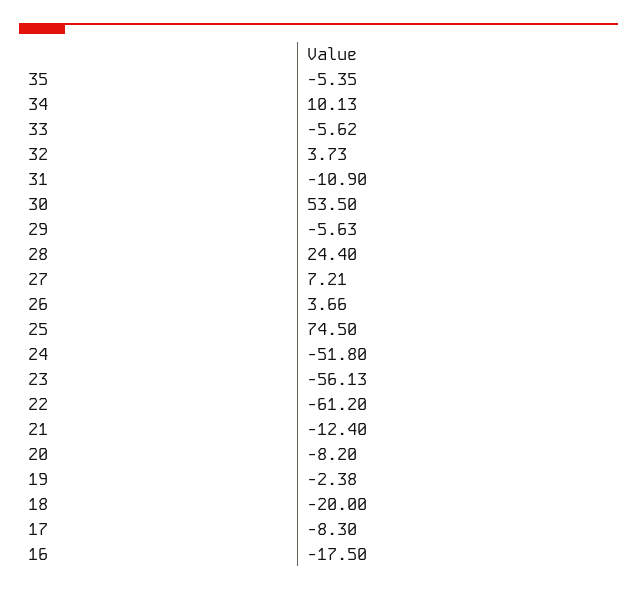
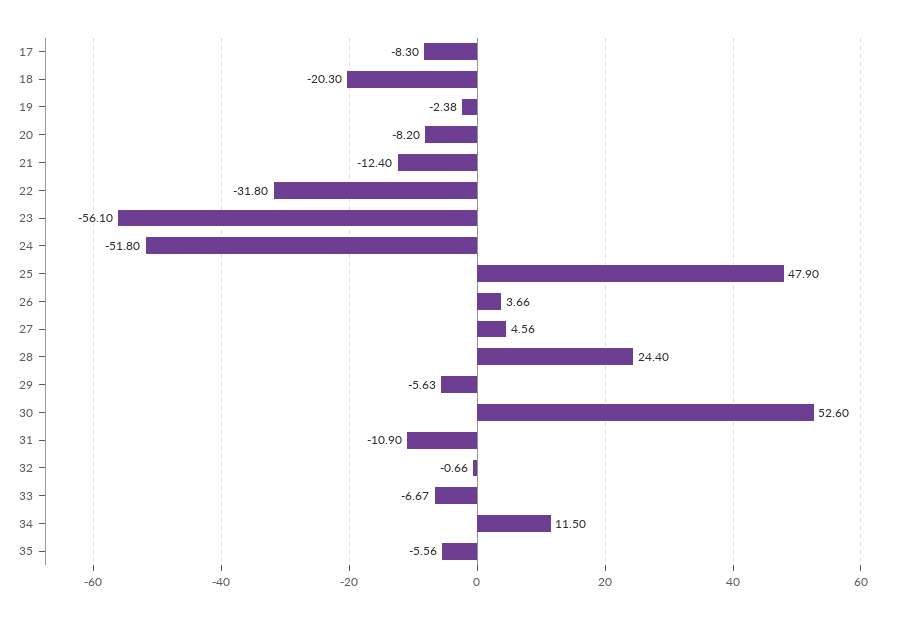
35: -5.35 -> -5.56
34: 10.13 -> 11.5
33: -5.62 -> -6.67
32: 3.73 -> -0.66
30: 53.5 -> 52.6
27: 7.21 -> 4.56
25: 74.5 -> 47.9
23: -56.13 -> -56.1
22: -61.2 -> -31.8
18: -20 -> -20.3
16: -17.5 -> none

